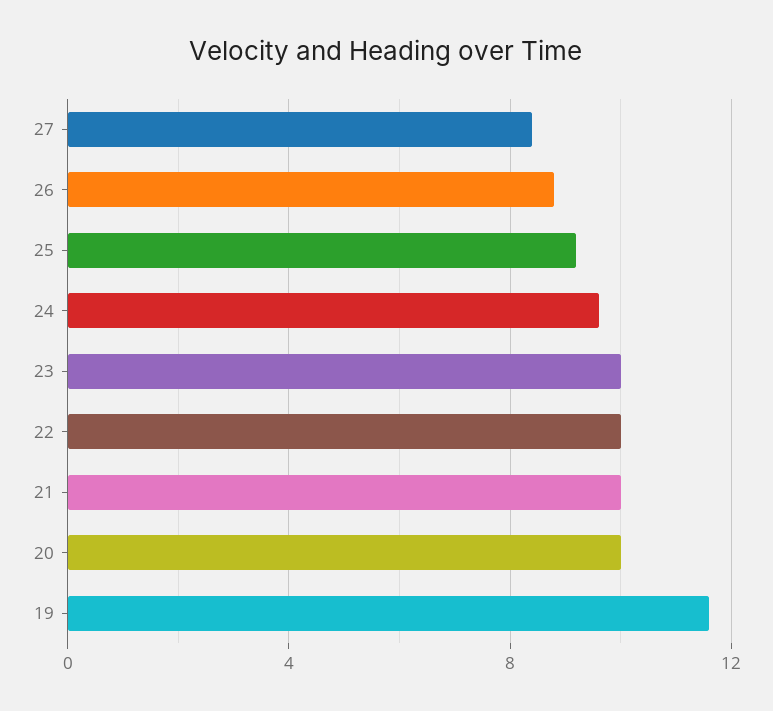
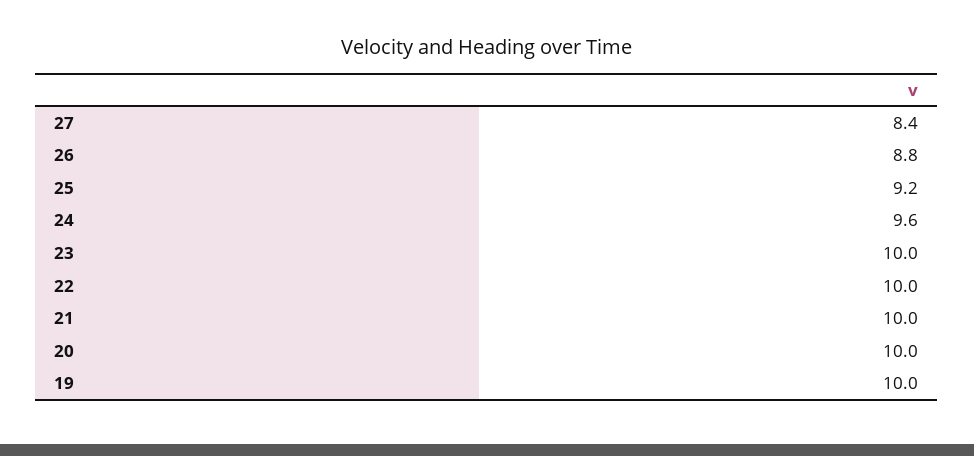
19: 11.5 -> 10

